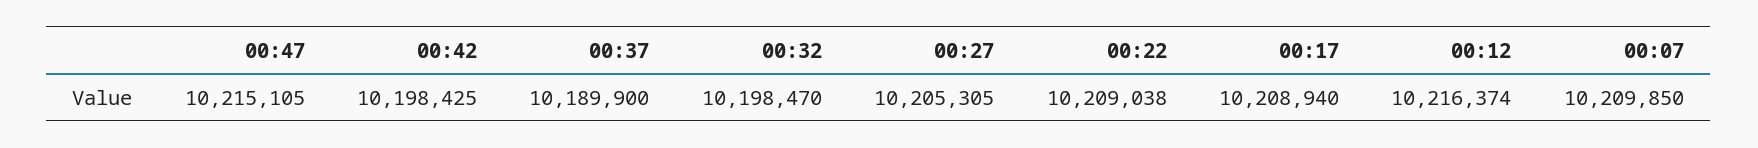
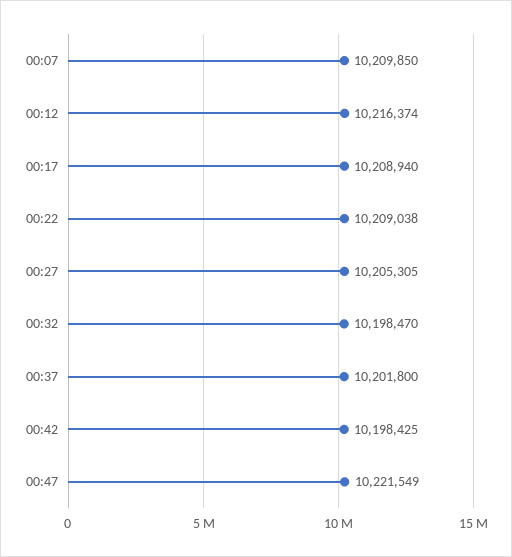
00:47: 10215105 -> 10221549
00:37: 10189900 -> 10201800

